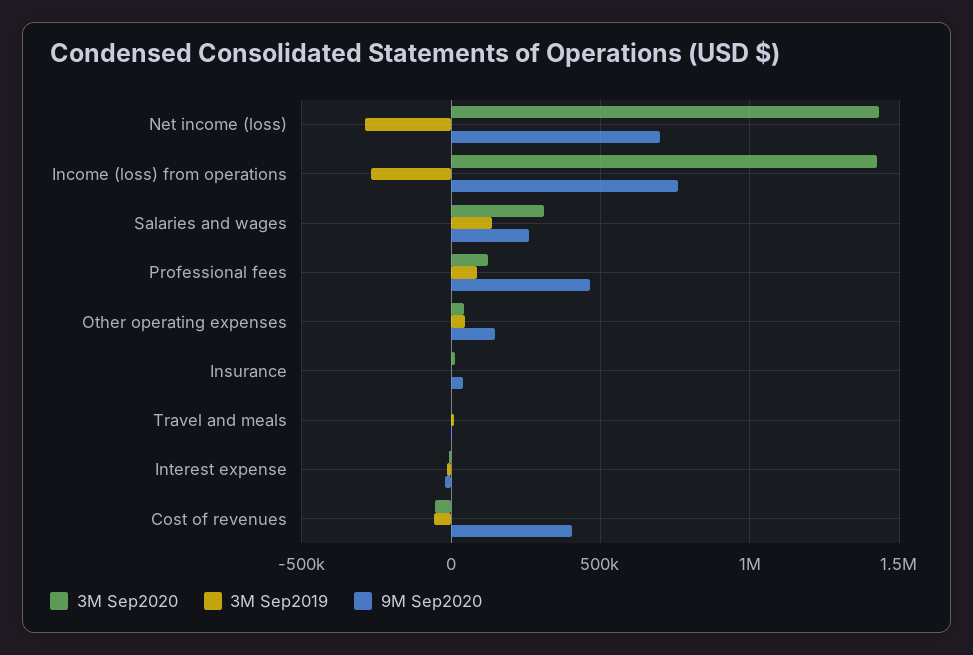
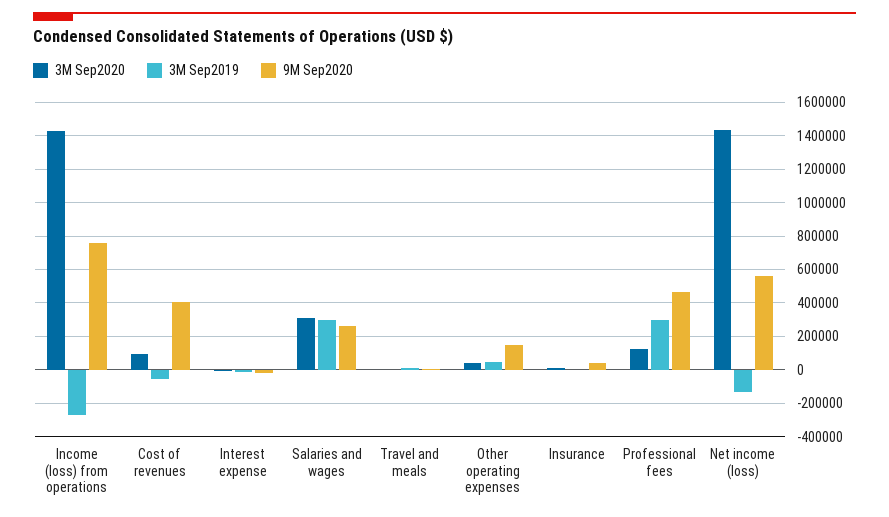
3M Sep2019, Net income (loss): -300000 -> -150000
9M Sep2020, Net income (loss): 700000 -> 550000
3M Sep2019, Salaries and wages: 150000 -> 300000
3M Sep2019, Professional fees: 100000 -> 300000
3M Sep2020, Cost of revenues: -50000 -> 100000

